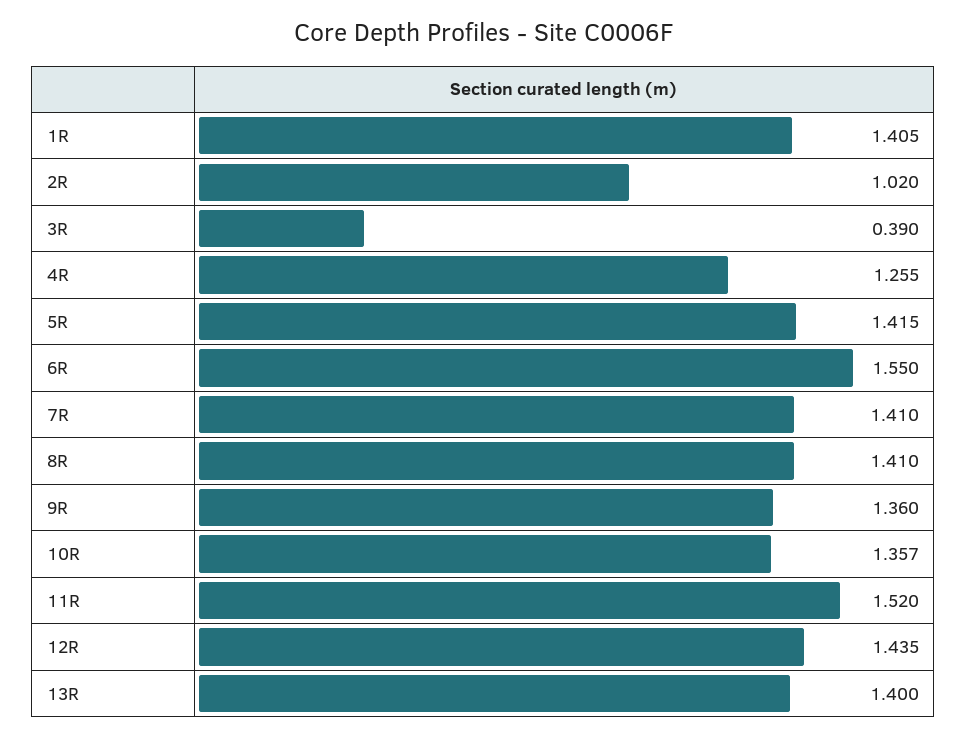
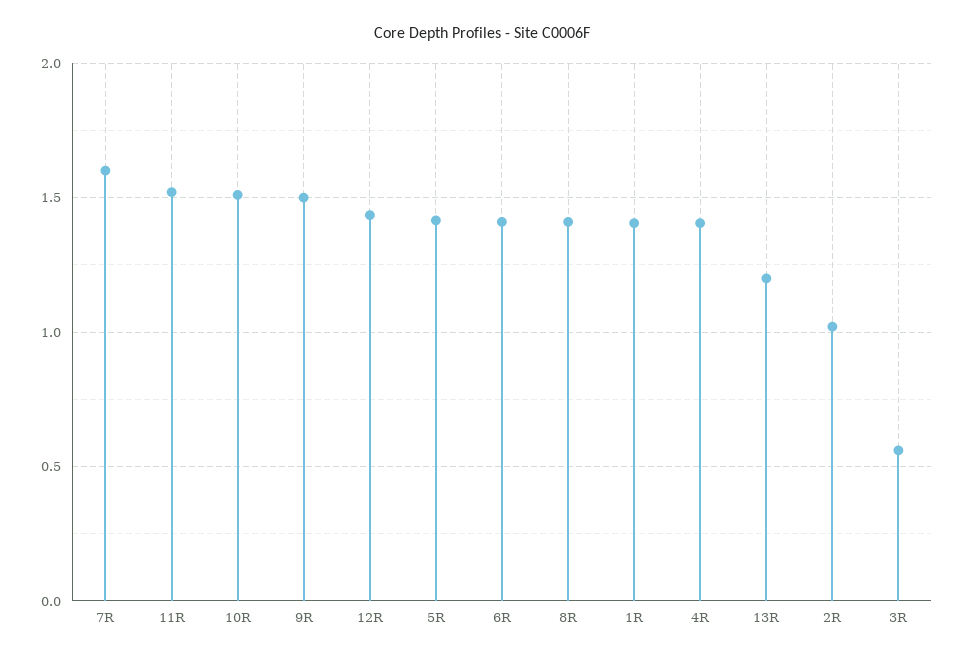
3R: 0.39 -> 0.55
4R: 1.255 -> 1.4
6R: 1.55 -> 1.4
7R: 1.41 -> 1.6
9R: 1.36 -> 1.5
10R: 1.357 -> 1.5
13R: 1.4 -> 1.2

